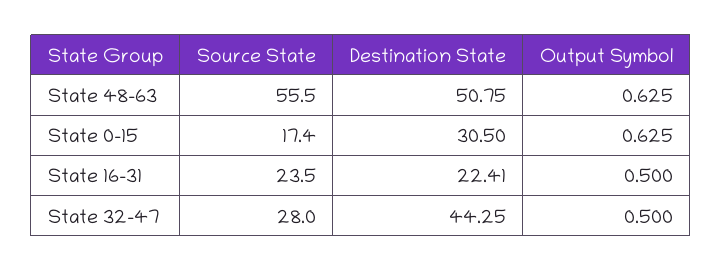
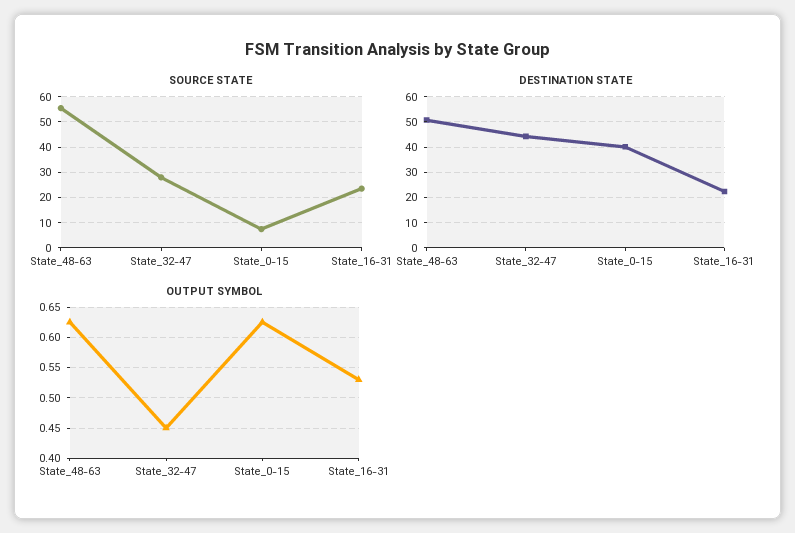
Source State, State 0-15: 17.4 -> 7.5
Destination State, State 0-15: 30.5 -> 40
Output Symbol, State 16-31: 0.5 -> 0.53
Output Symbol, State 32-47: 0.5 -> 0.45

